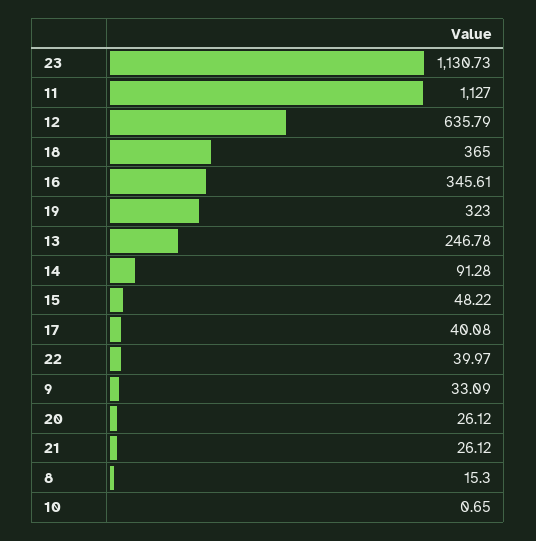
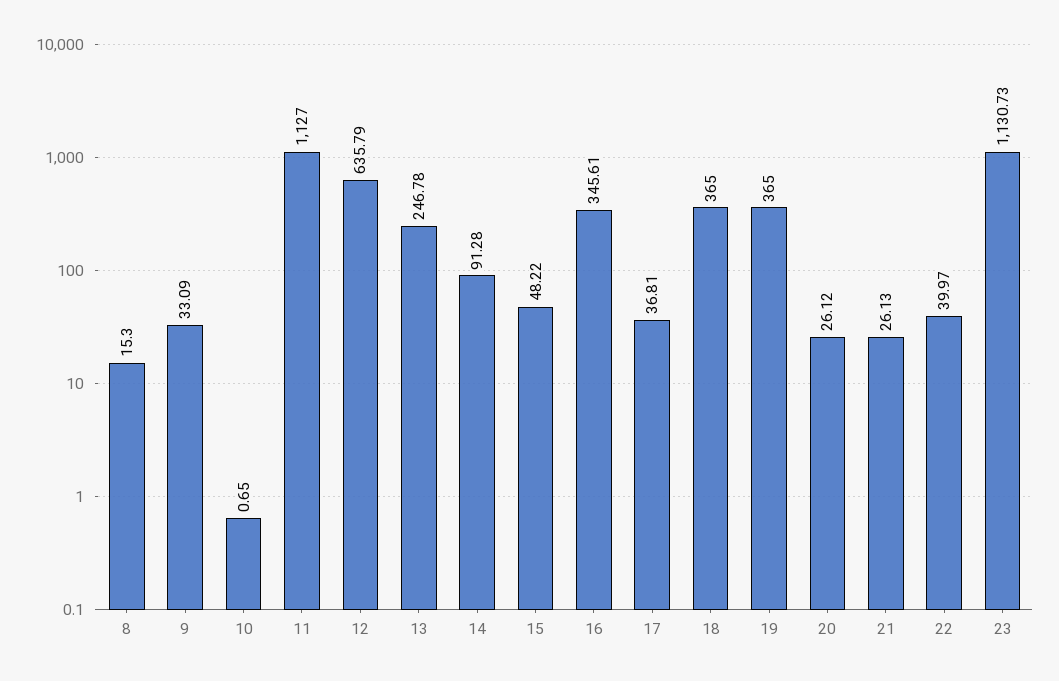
19: 323 -> 365
17: 40.08 -> 36.81
21: 26.12 -> 26.13

